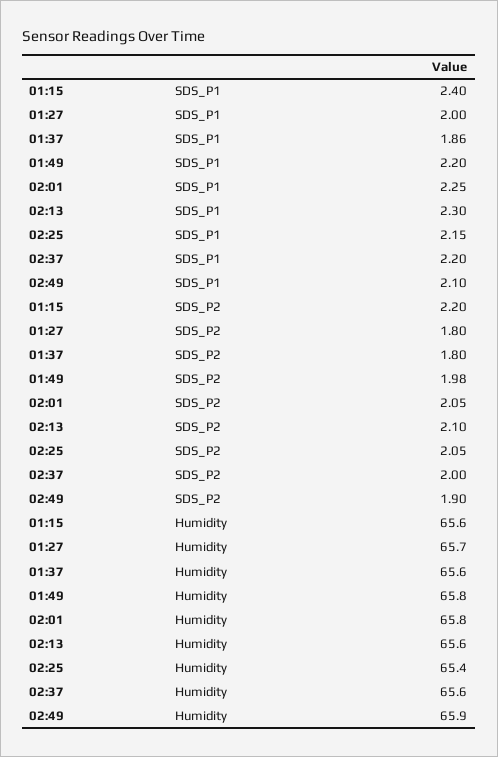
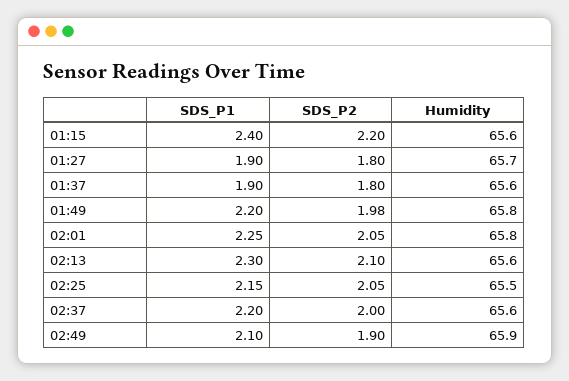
01:27, SDS_P1: 2 -> 1.9
01:37, SDS_P1: 1.86 -> 1.9
02:25, Humidity: 65.4 -> 65.5

